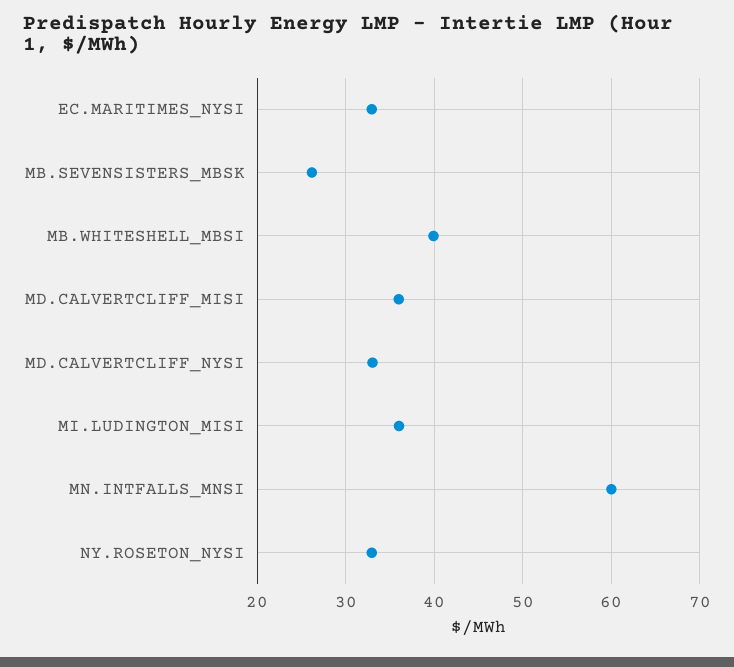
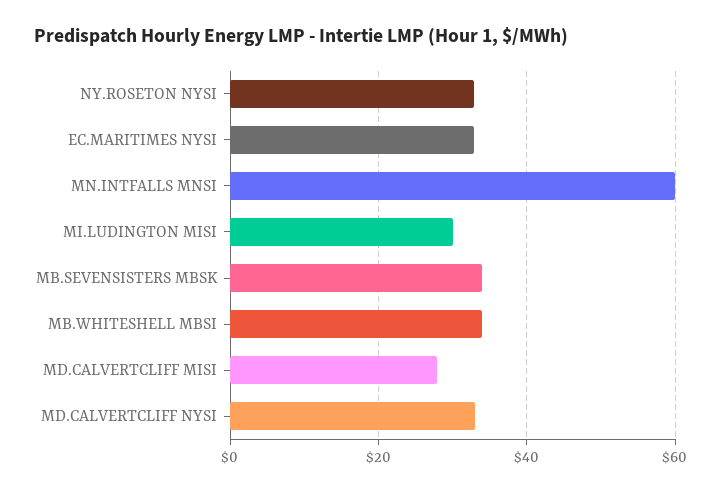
MB.SEVENSISTERS_MBSK: 26 -> 34
MB.WHITESHELL_MBSI: 40 -> 34
MD.CALVERTCLIFF_MISI: 36 -> 28
MI.LUDINGTON_MISI: 36 -> 30

